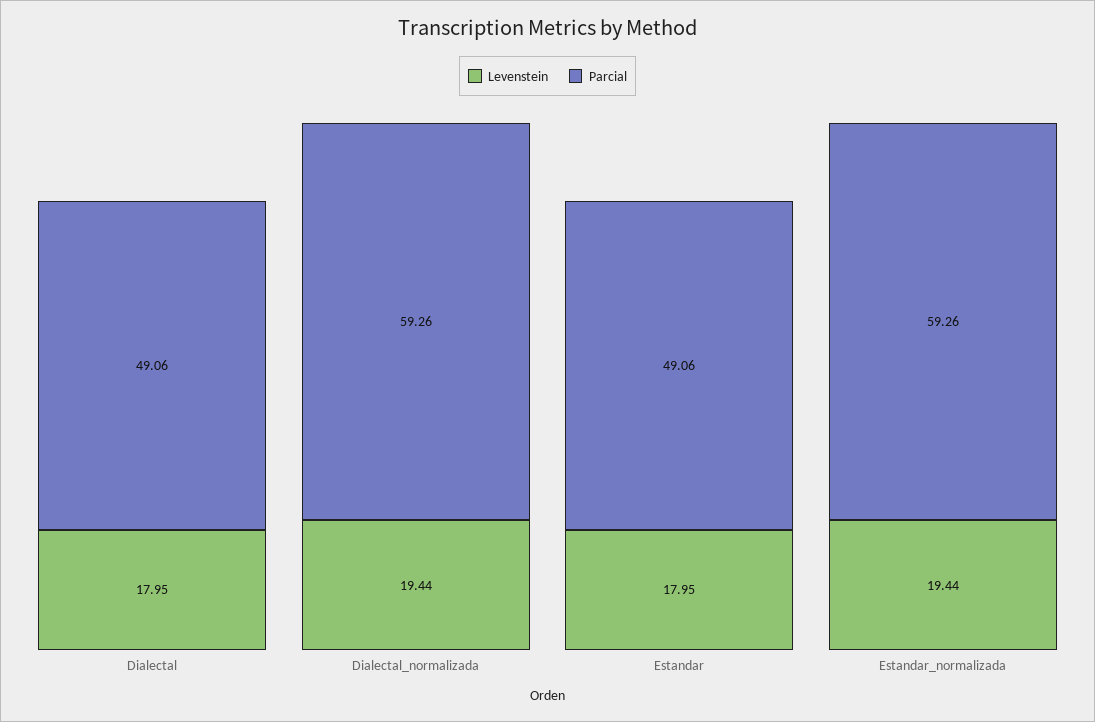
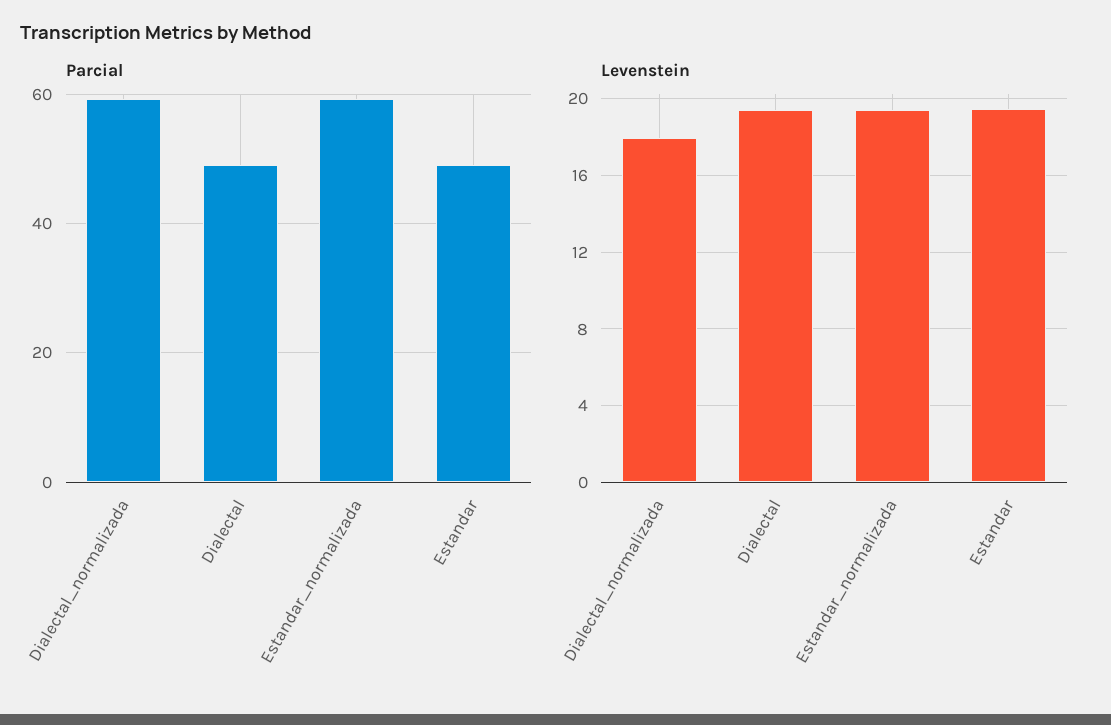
Levenstein, Dialectal: 17.95 -> 19.5
Levenstein, Dialectal_normalizada: 19.44 -> 18
Levenstein, Estandar: 17.95 -> 19.5

